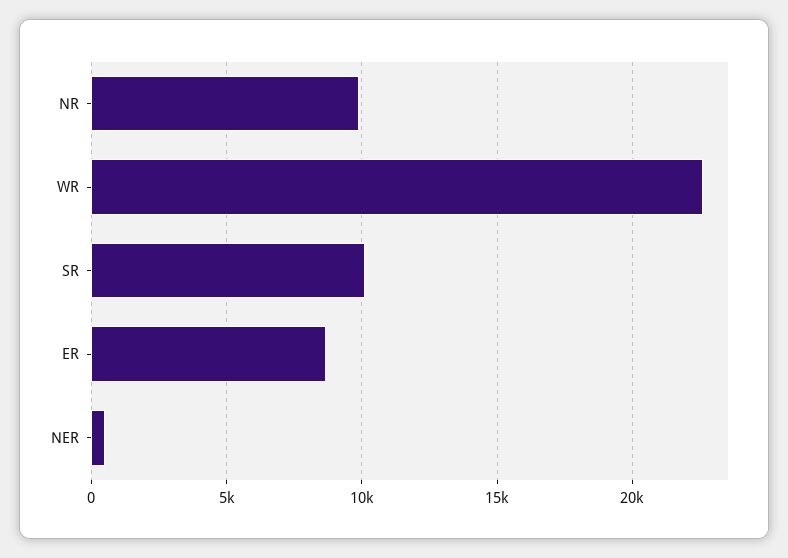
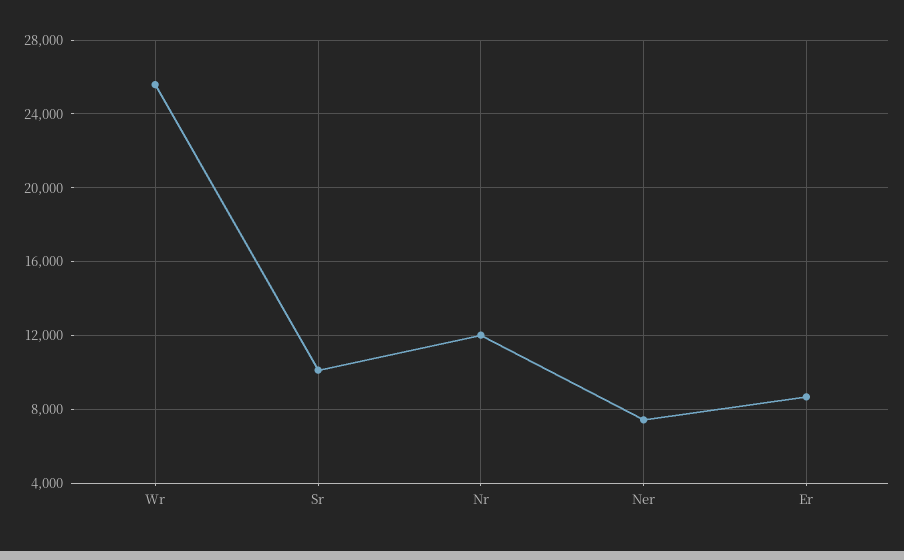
NR: 10000 -> 12000
WR: 22500 -> 25500
NER: 500 -> 7500

